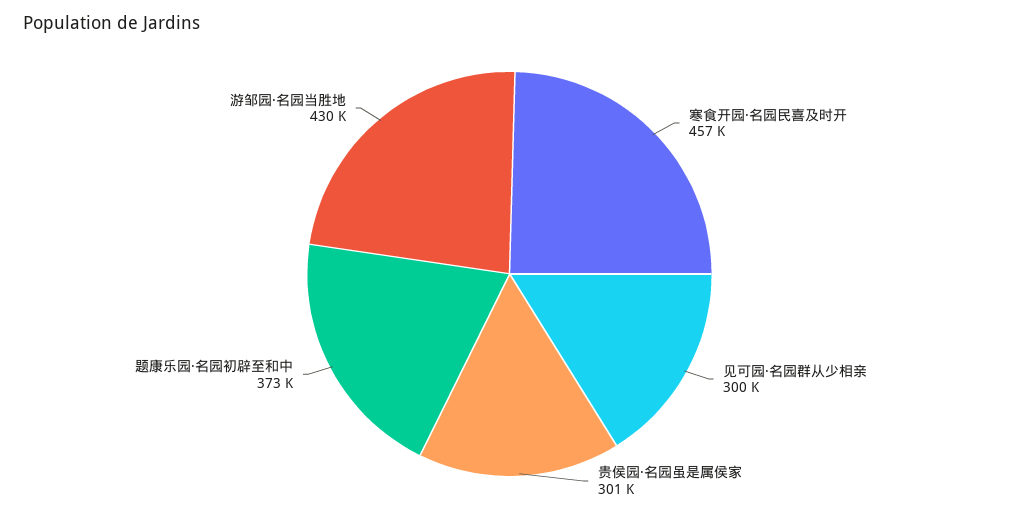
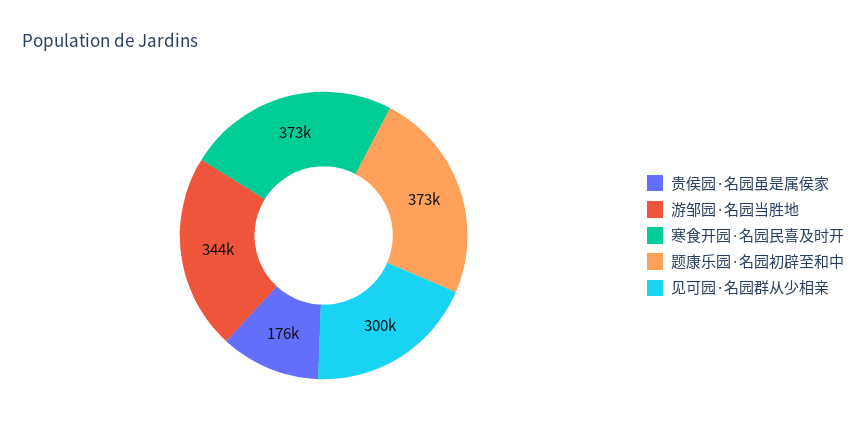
寒食开园·名园民喜及时开: 457000 -> 373000
贵侯园·名园虽是属侯家: 301000 -> 176000
游邹园·名园当胜地: 430000 -> 344000

